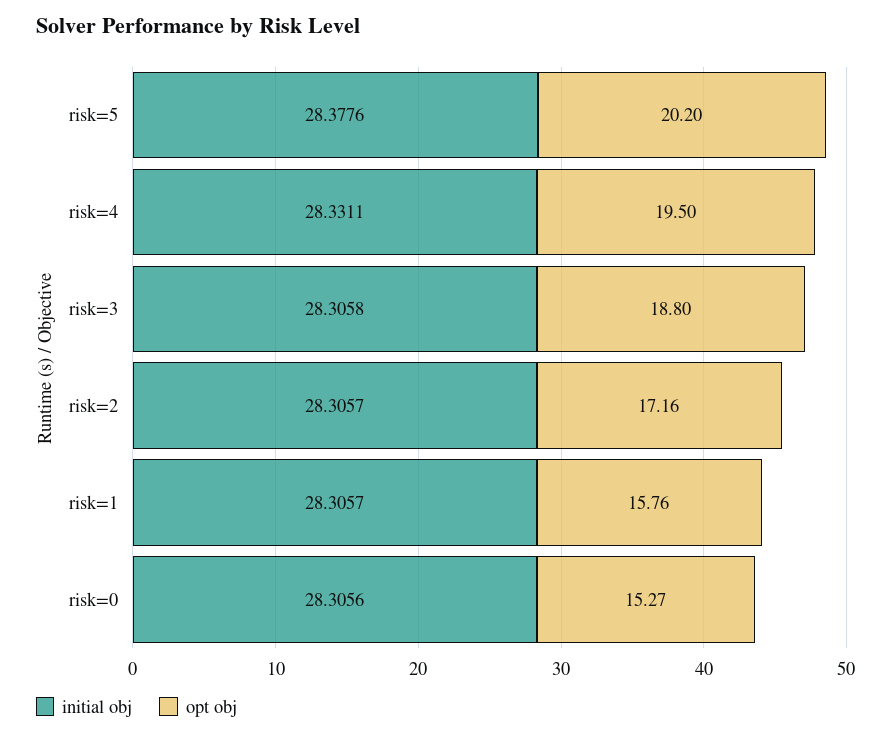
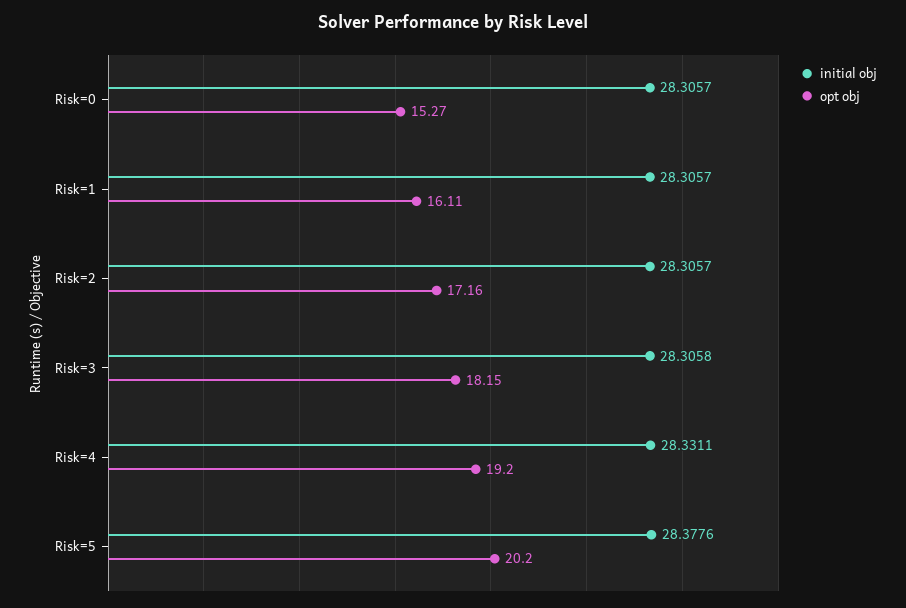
opt obj, risk=4: 19.5 -> 19.2
opt obj, risk=3: 18.8 -> 18.15
opt obj, risk=1: 15.76 -> 16.11
initial obj, risk=0: 28.3056 -> 28.3057

